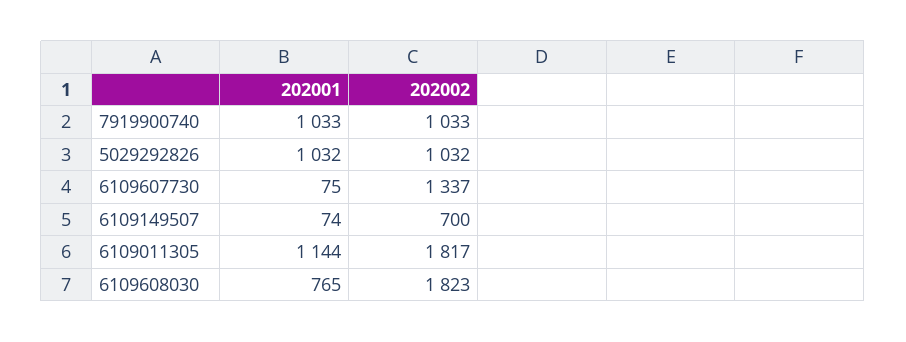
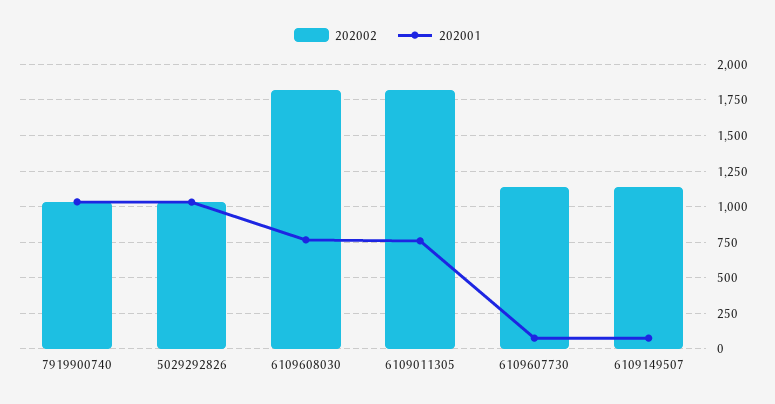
202002, 6109607730: 1337 -> 1150
202002, 6109149507: 700 -> 1150
202001, 6109011305: 1144 -> 750

